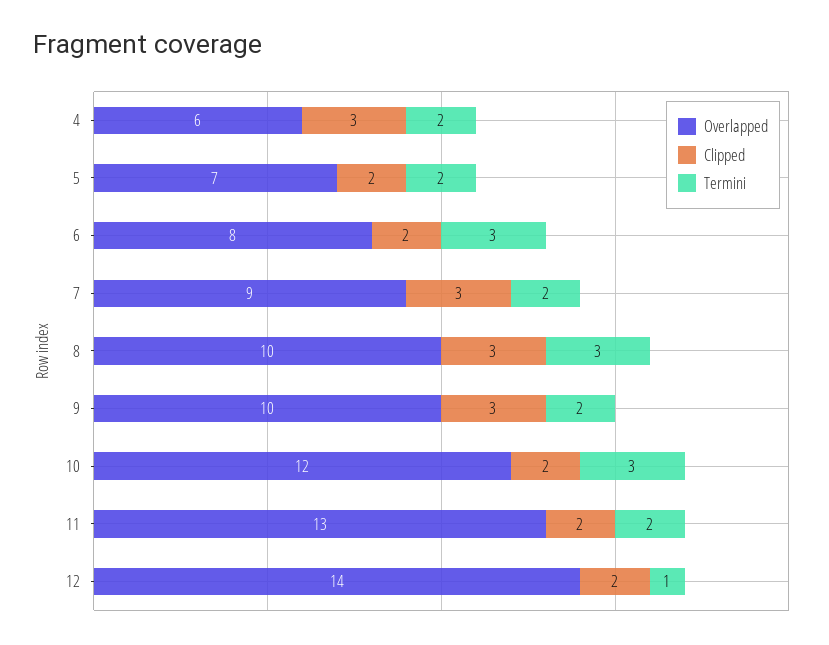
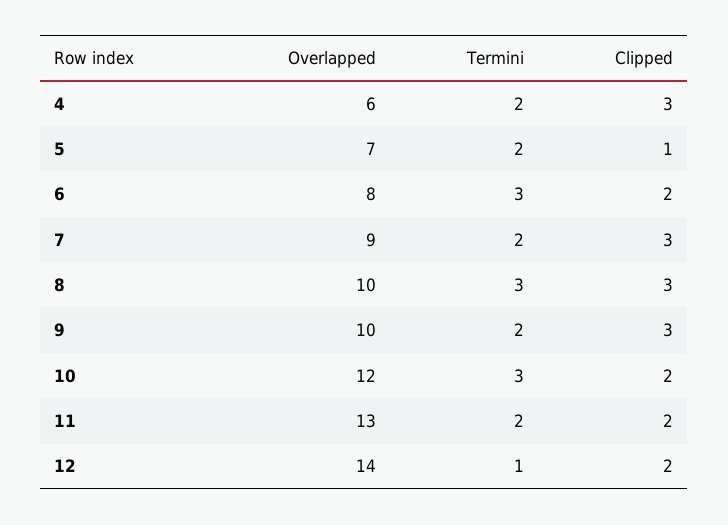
Clipped, 5: 2 -> 1

